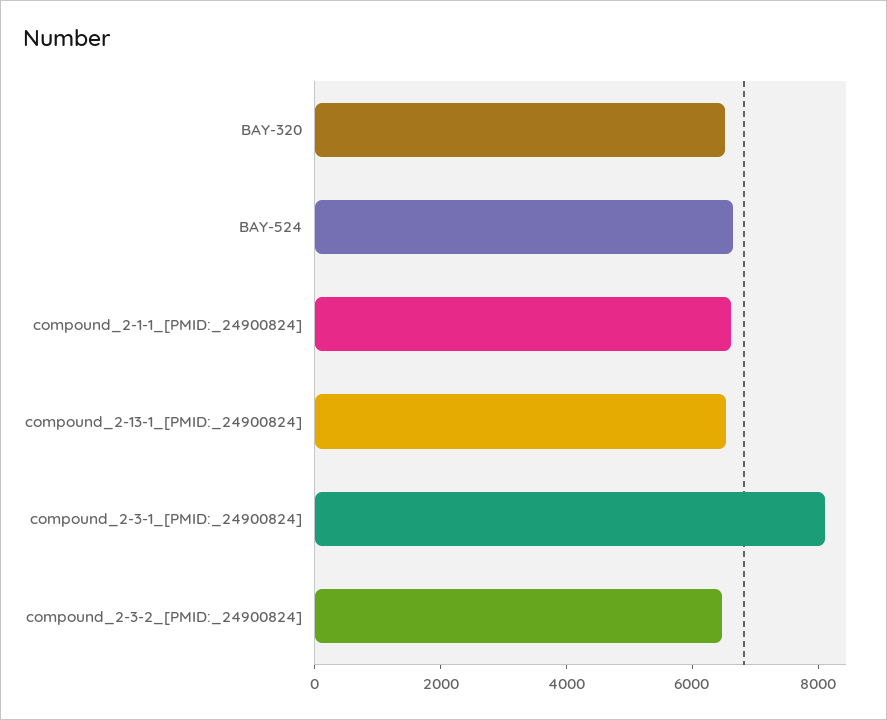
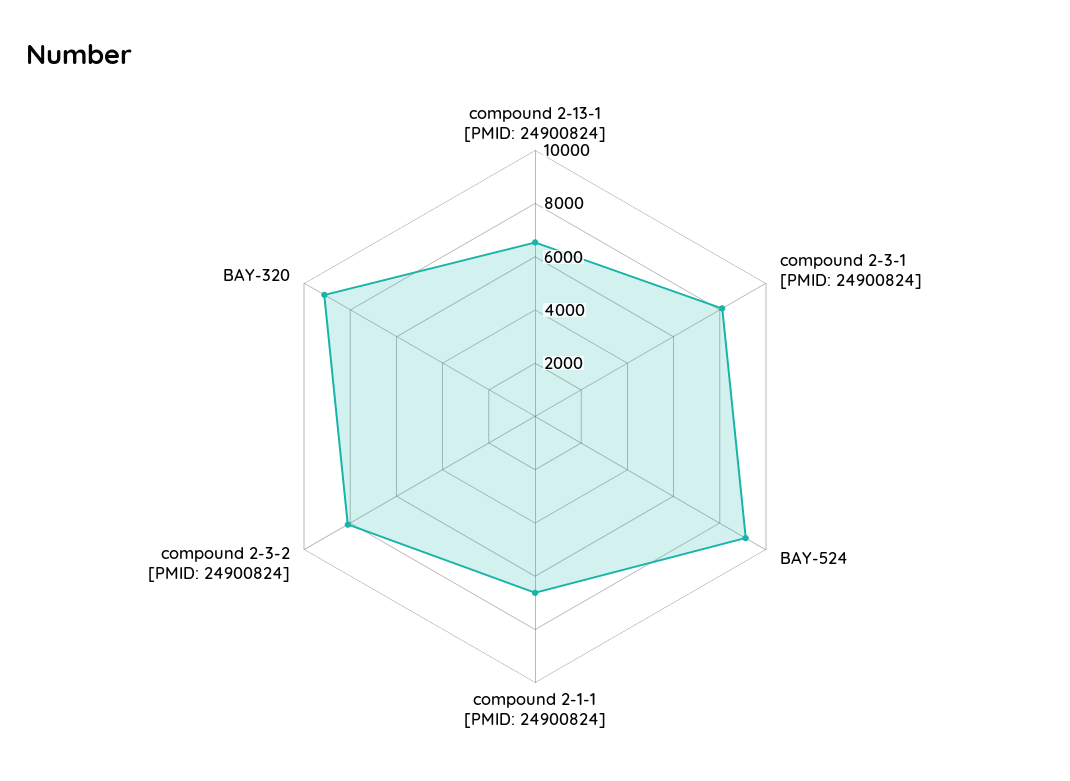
BAY-320: 6500 -> 9000
BAY-524: 6500 -> 9000
compound_2-3-2_[PMID:_24900824]: 6500 -> 8000

